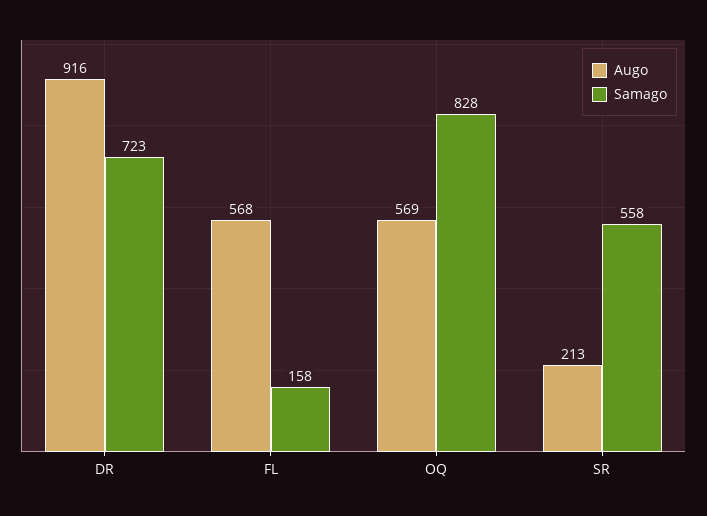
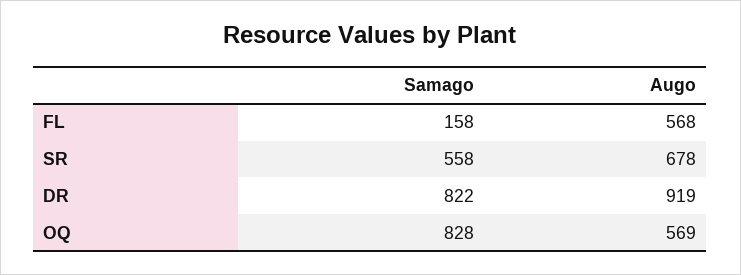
Augo, DR: 916 -> 919
Samago, DR: 723 -> 822
Augo, SR: 213 -> 678

